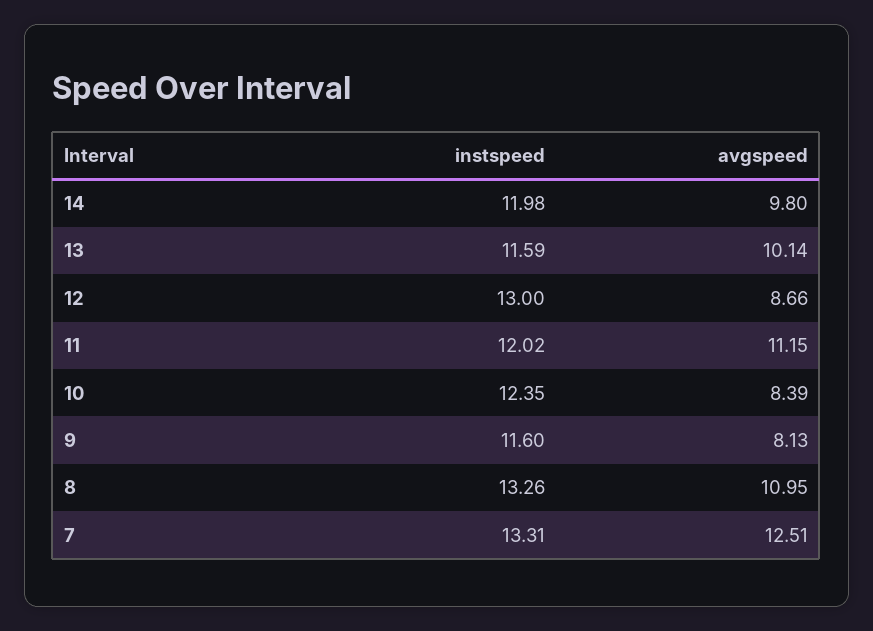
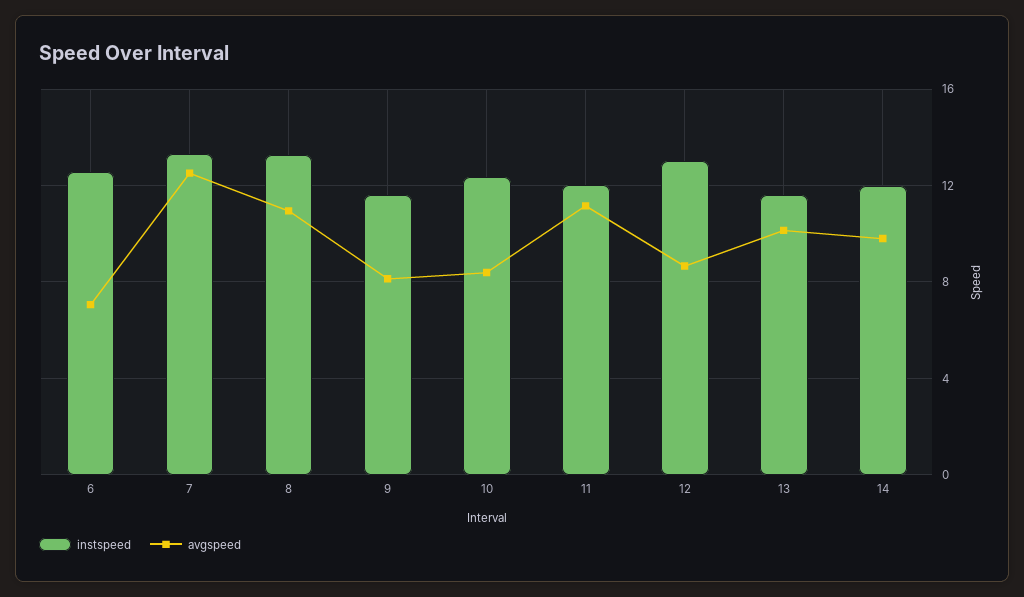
instspeed, 6: none -> 12.5
avgspeed, 6: none -> 7

